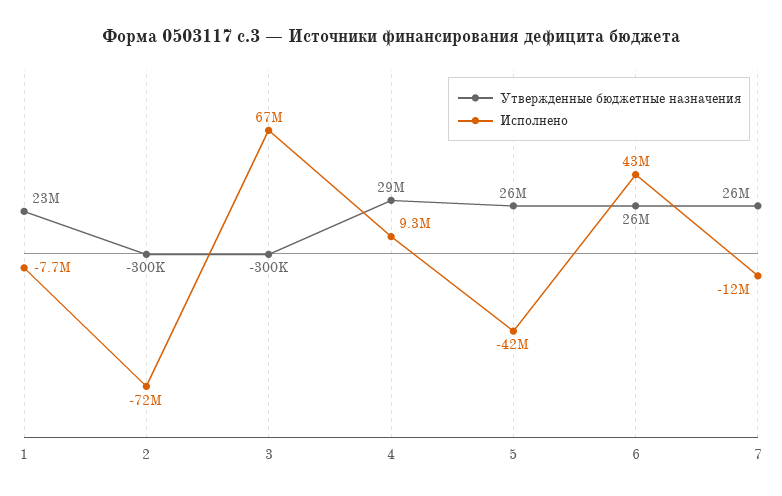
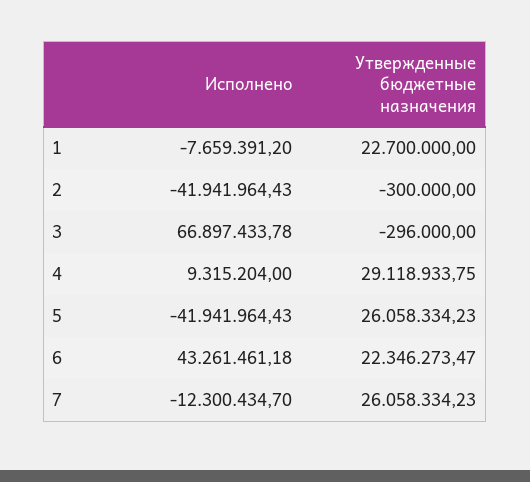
Исполнено, 2: -72000000 -> -41941964.43
Утвержденные бюджетные назначения, 3: -300000 -> -296000
Утвержденные бюджетные назначения, 6: 26000000 -> 22346273.47

